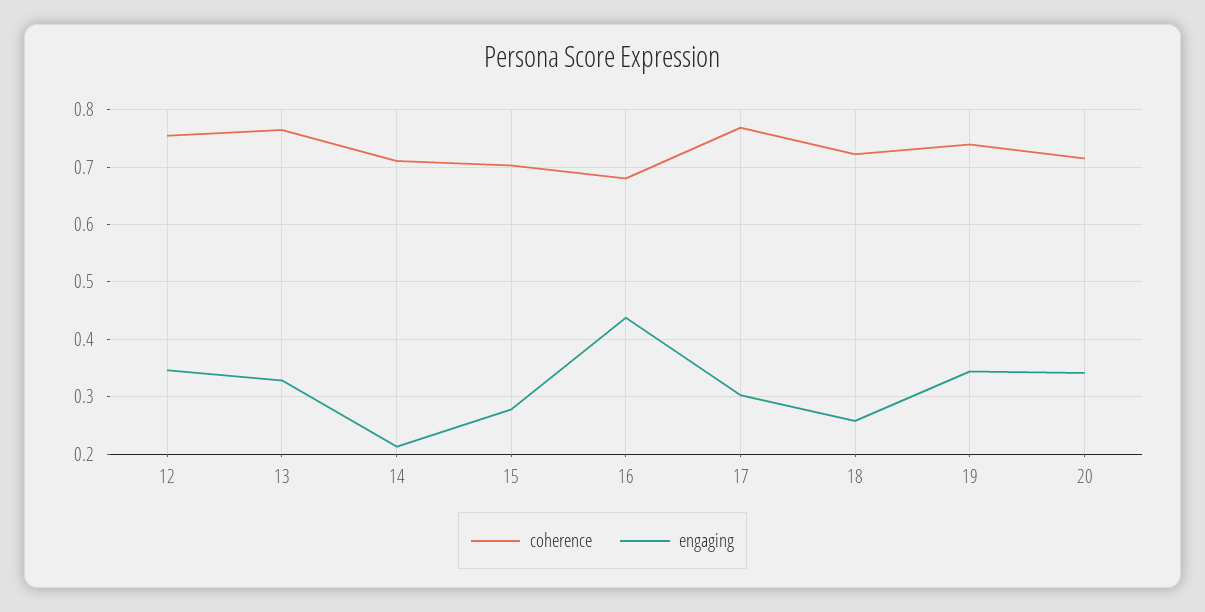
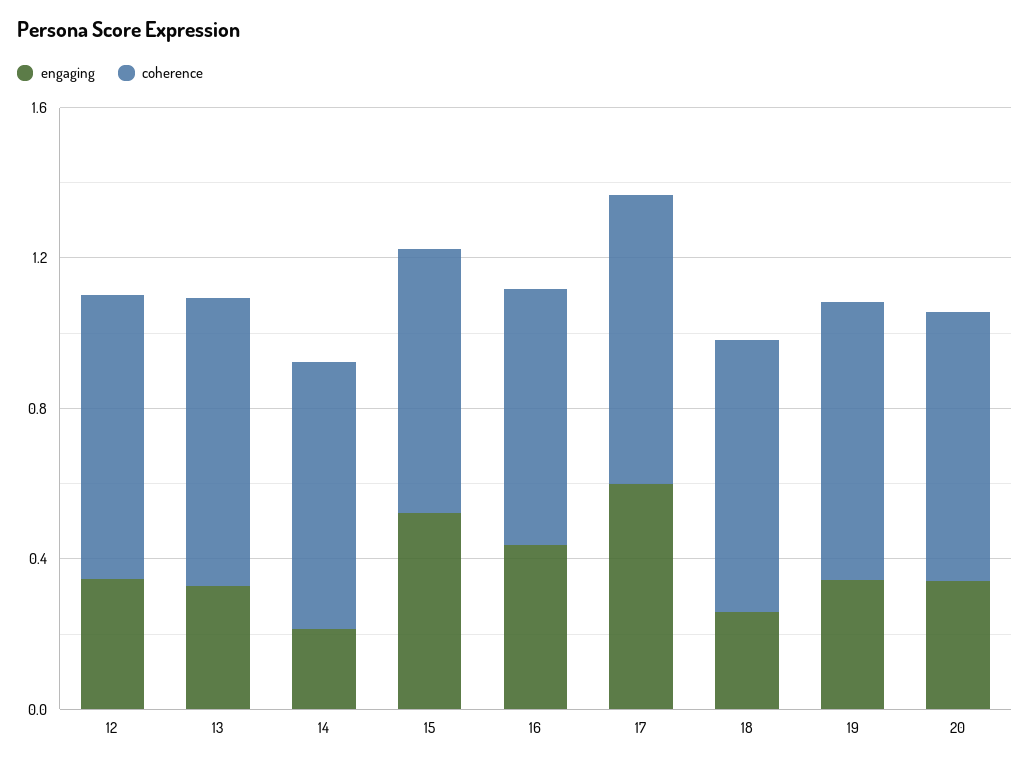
engaging, 15: 0.28 -> 0.5
engaging, 17: 0.3 -> 0.6

